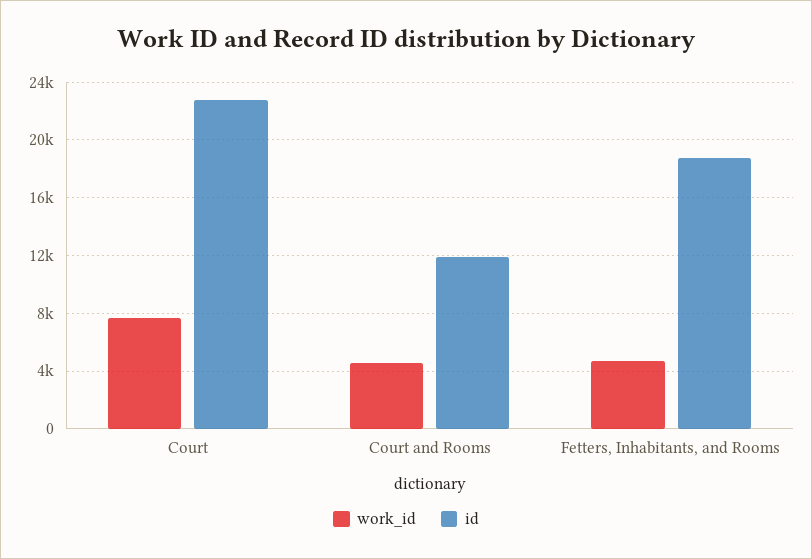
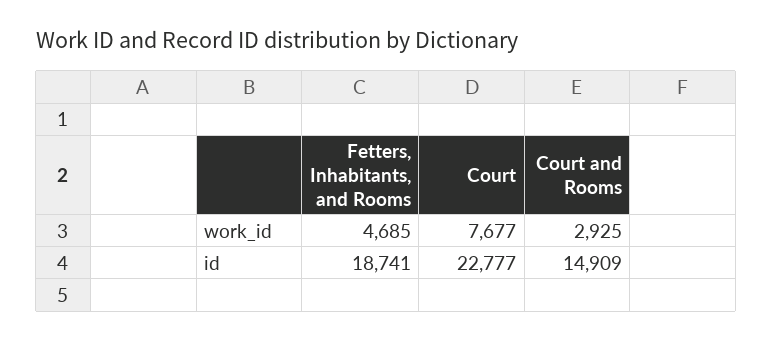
work_id, Court and Rooms: 4500 -> 2925
id, Court and Rooms: 12000 -> 14909

